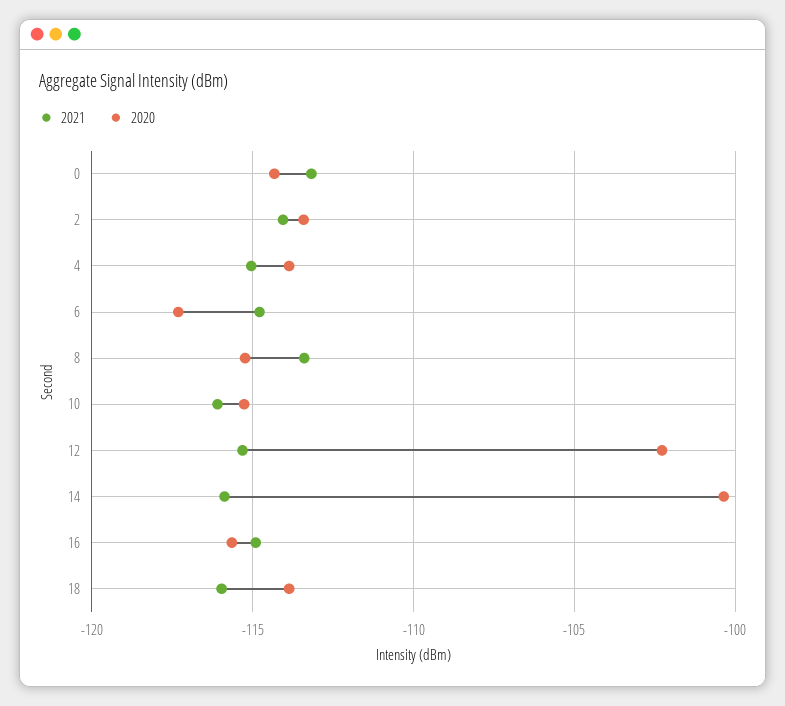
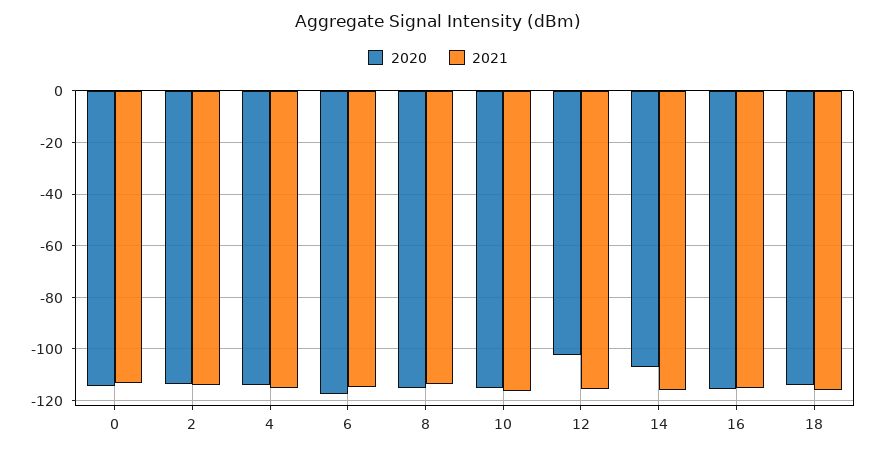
2020, 14: -100.5 -> -107.5

